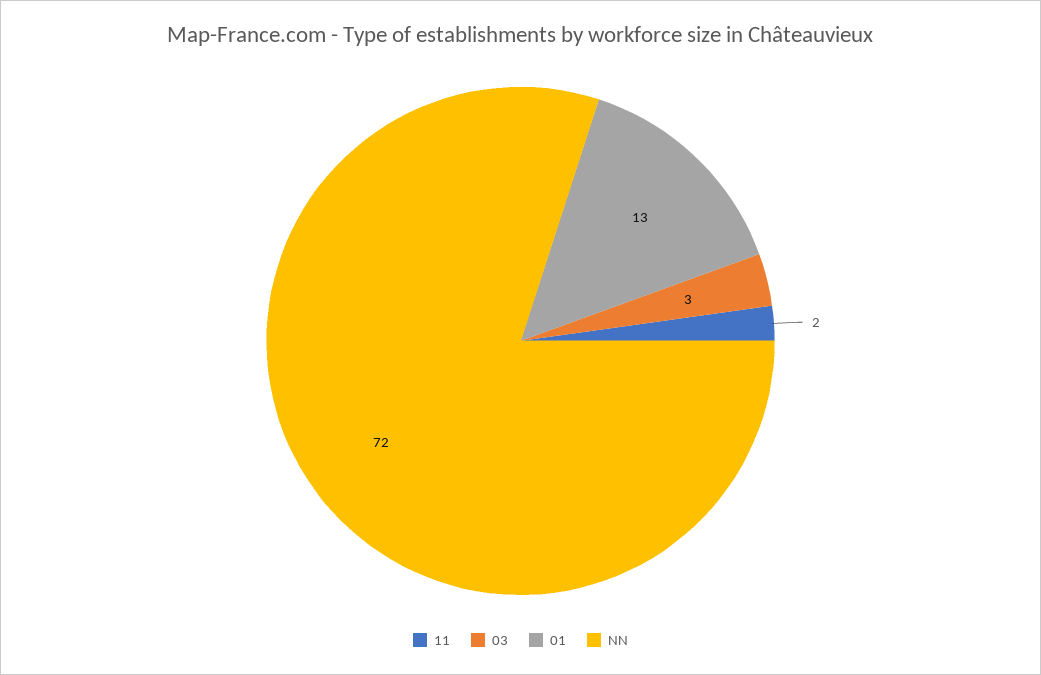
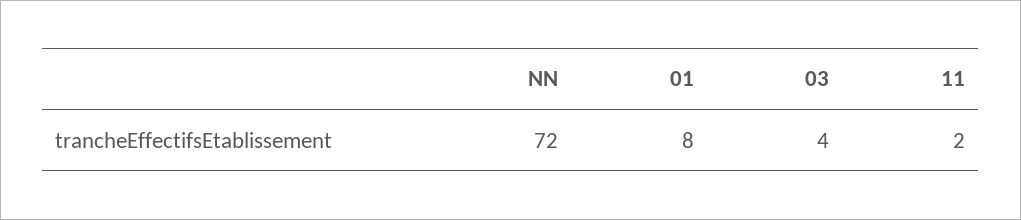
03: 3 -> 4
01: 13 -> 8

